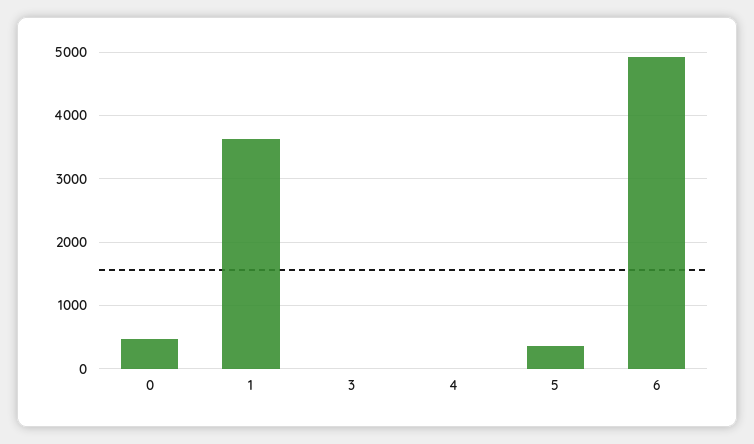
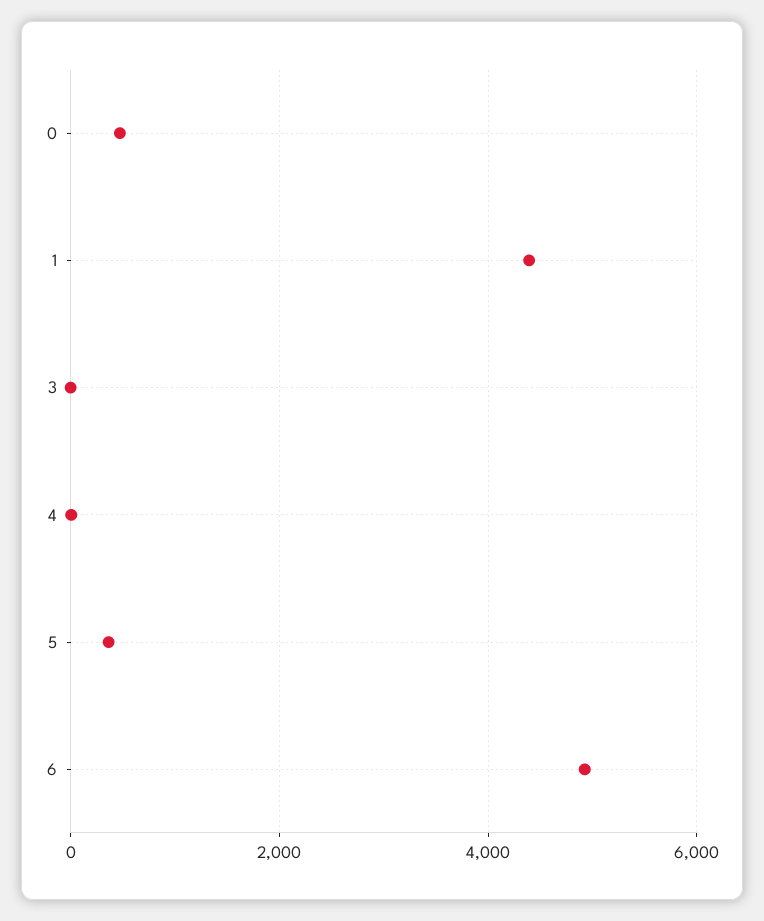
1: 3600 -> 4400

